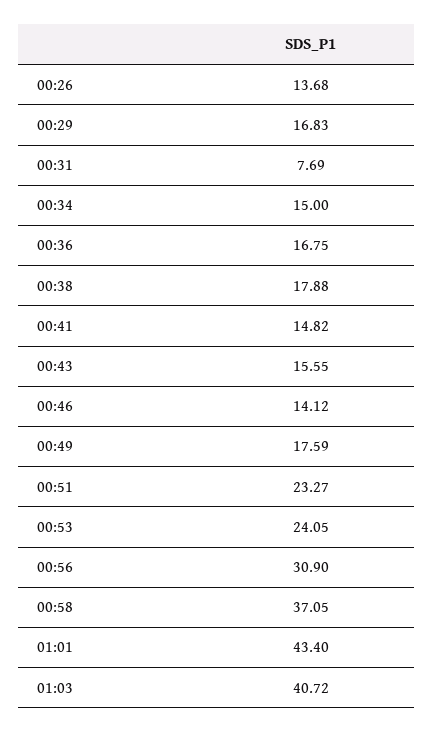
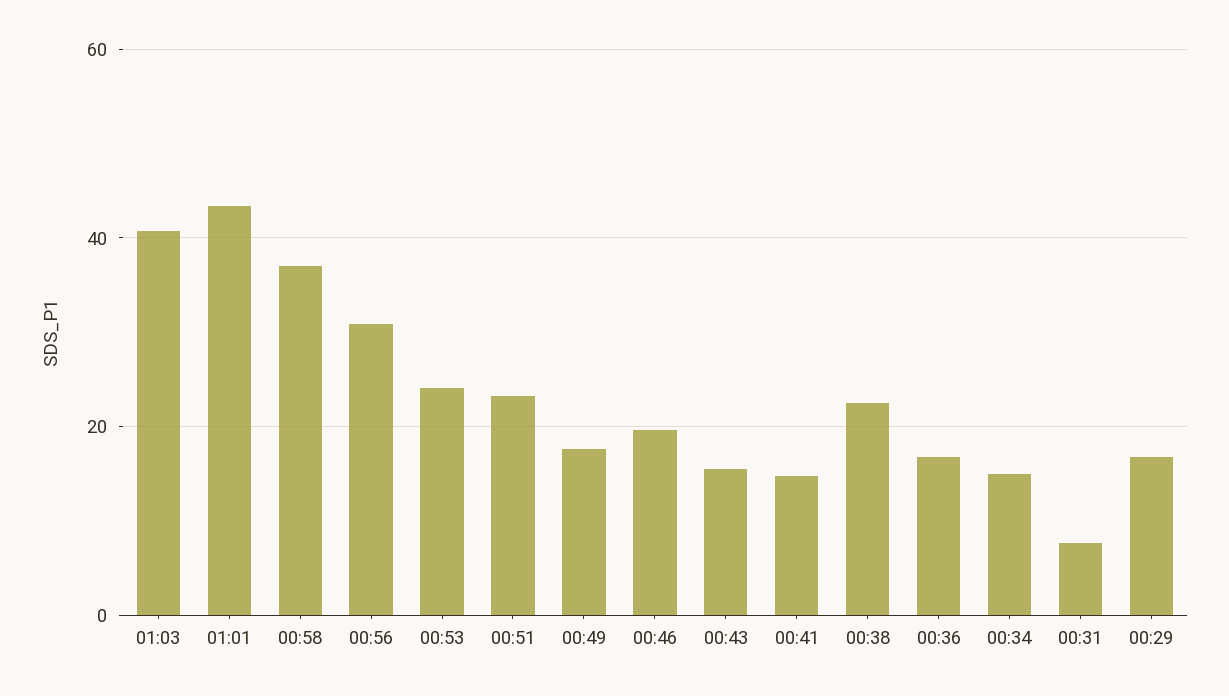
00:26: 13.68 -> none
00:38: 17.88 -> 22
00:46: 14.12 -> 20

